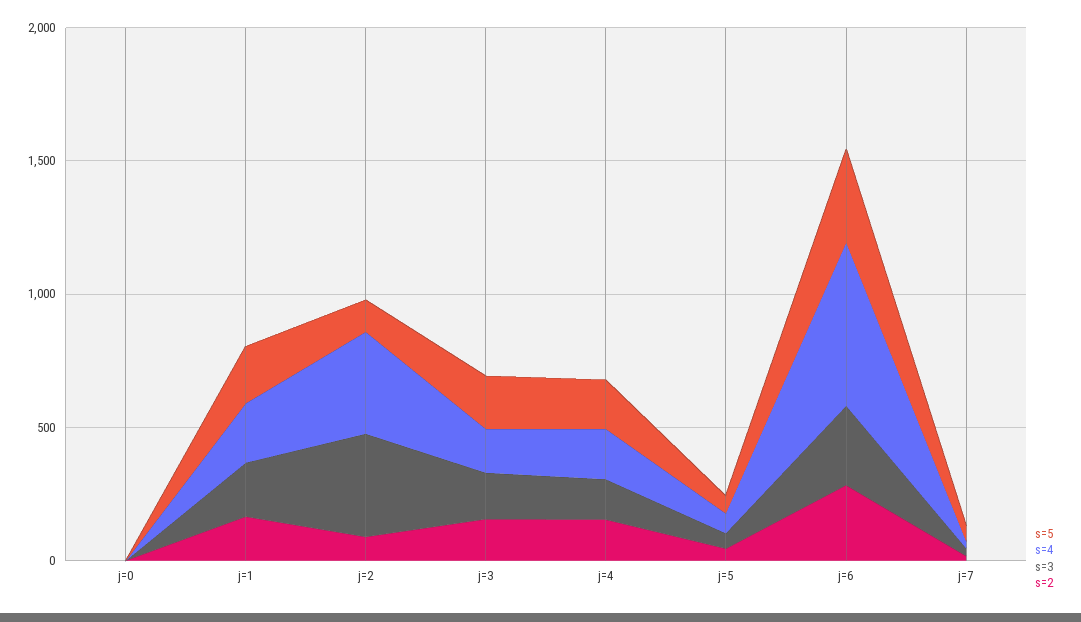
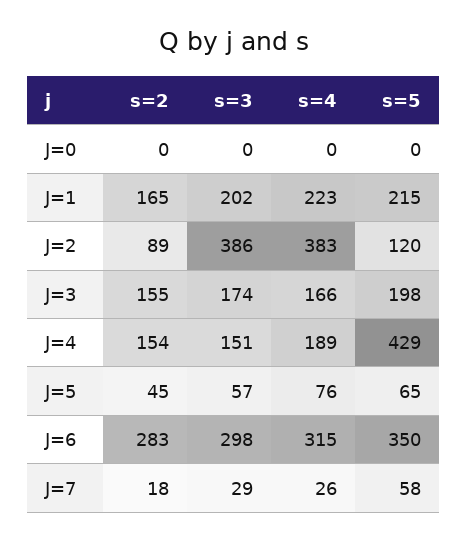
s=5, j=4: 200 -> 429
s=4, j=6: 600 -> 315

